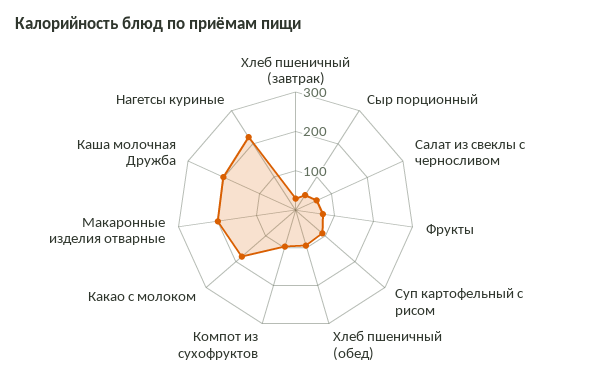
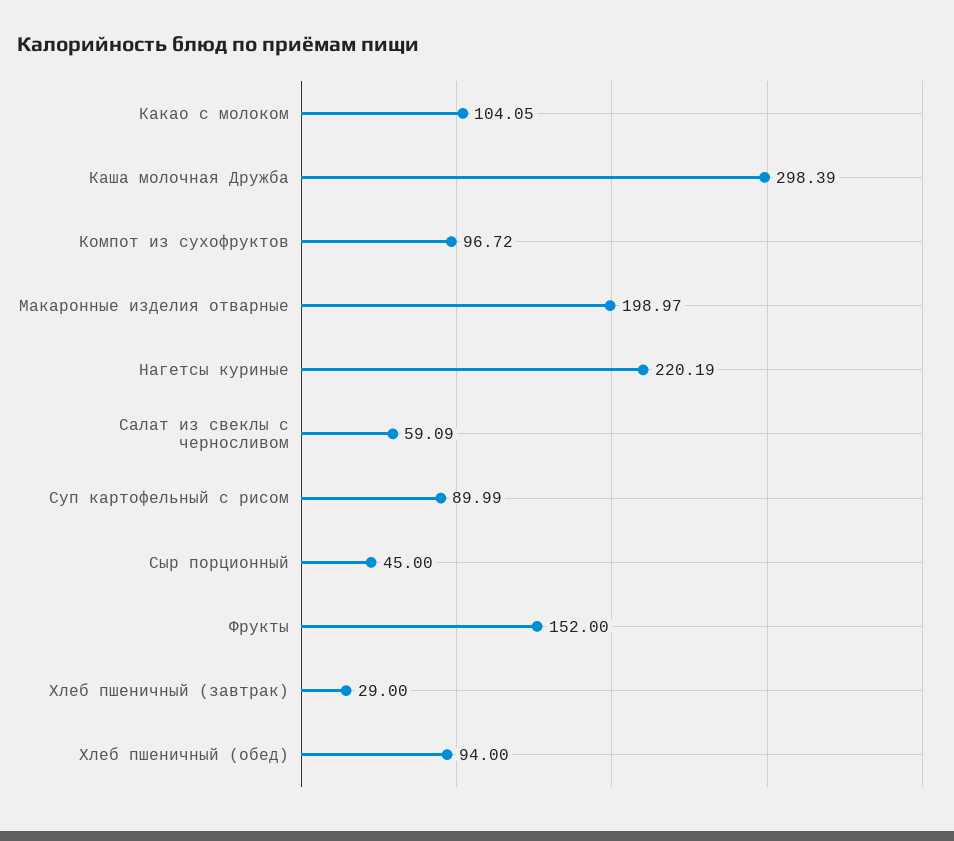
Фрукты: 75 -> 152
Какао с молоком: 175 -> 104.05
Каша молочная Дружба: 200 -> 298.39

